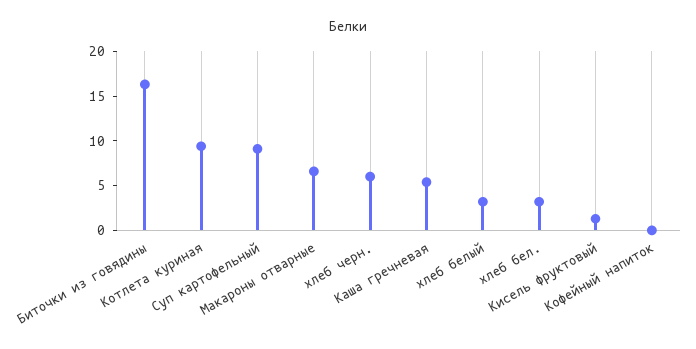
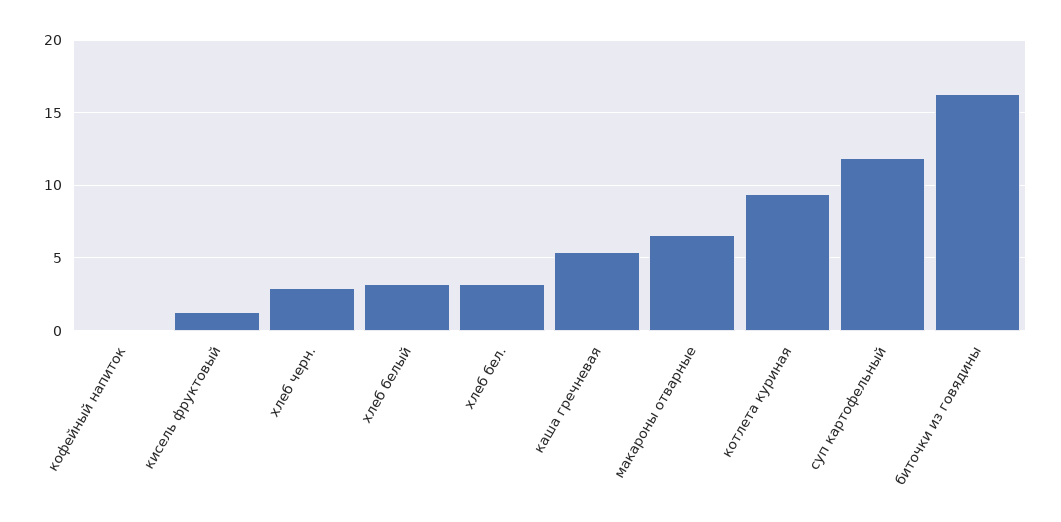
Суп картофельный: 9 -> 12
хлеб черн.: 6 -> 3

